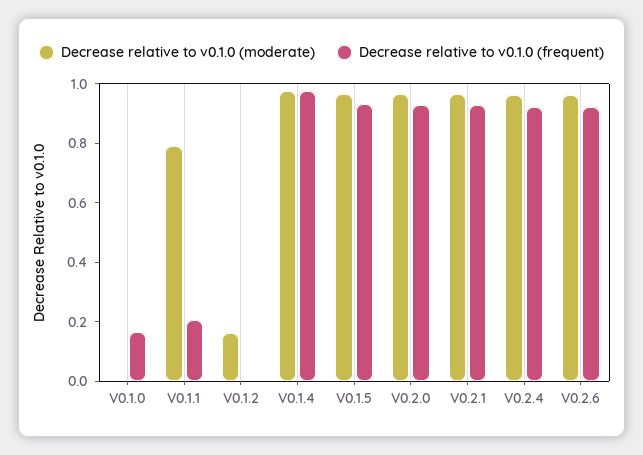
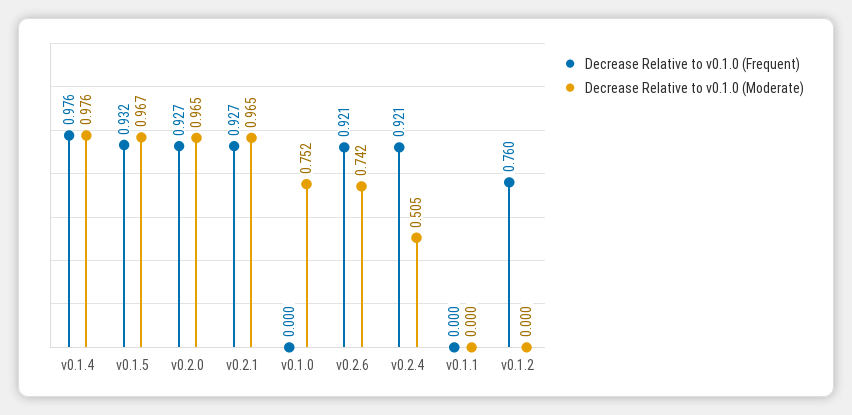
Decrease relative to v0.1.0 (moderate), V0.1.0: 0 -> 0.752
Decrease relative to v0.1.0 (frequent), V0.1.0: 0.15 -> 0
Decrease relative to v0.1.0 (moderate), V0.1.1: 0.8 -> 0
Decrease relative to v0.1.0 (frequent), V0.1.1: 0.2 -> 0
Decrease relative to v0.1.0 (moderate), V0.1.2: 0.15 -> 0
Decrease relative to v0.1.0 (frequent), V0.1.2: 0 -> 0.76
Decrease relative to v0.1.0 (moderate), V0.2.4: 0.95 -> 0.505
Decrease relative to v0.1.0 (moderate), V0.2.6: 0.95 -> 0.742

